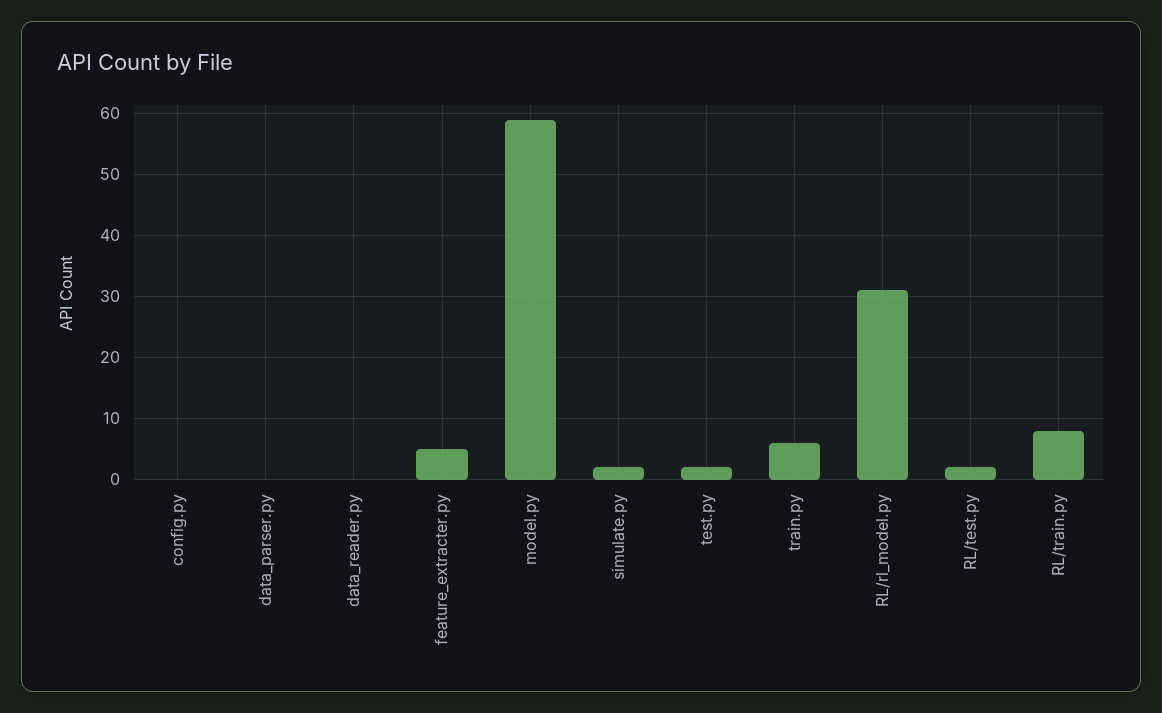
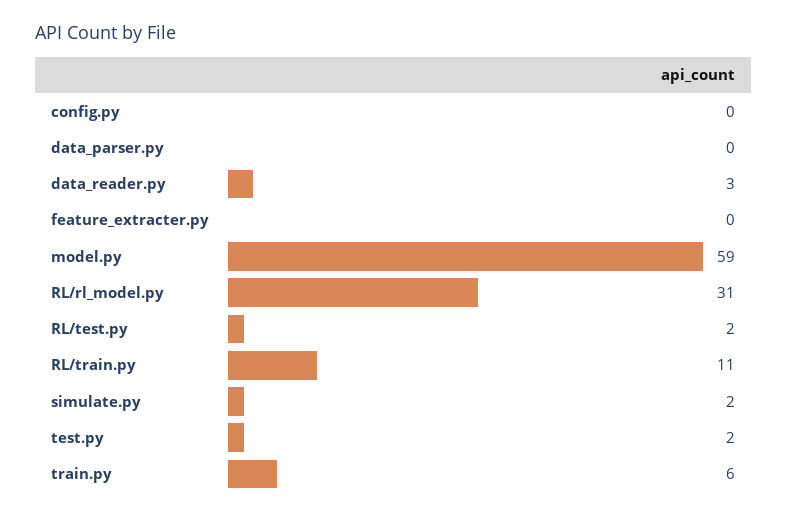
data_reader.py: 0 -> 3
feature_extracter.py: 5 -> 0
RL/train.py: 8 -> 11

